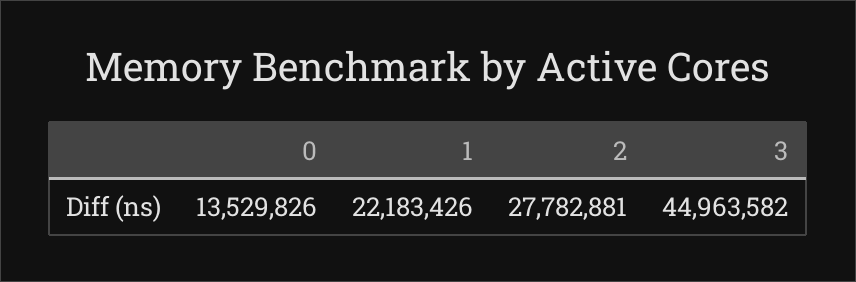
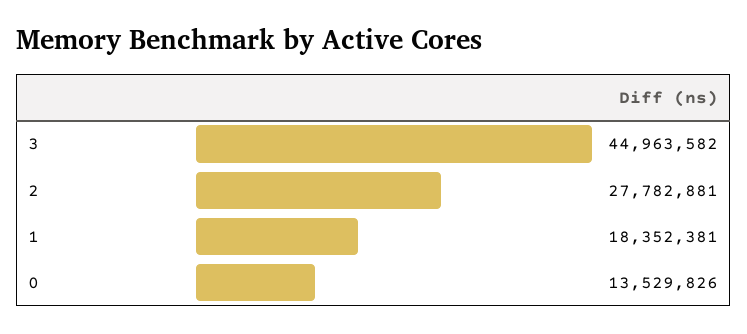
1: 22183426 -> 18352381

